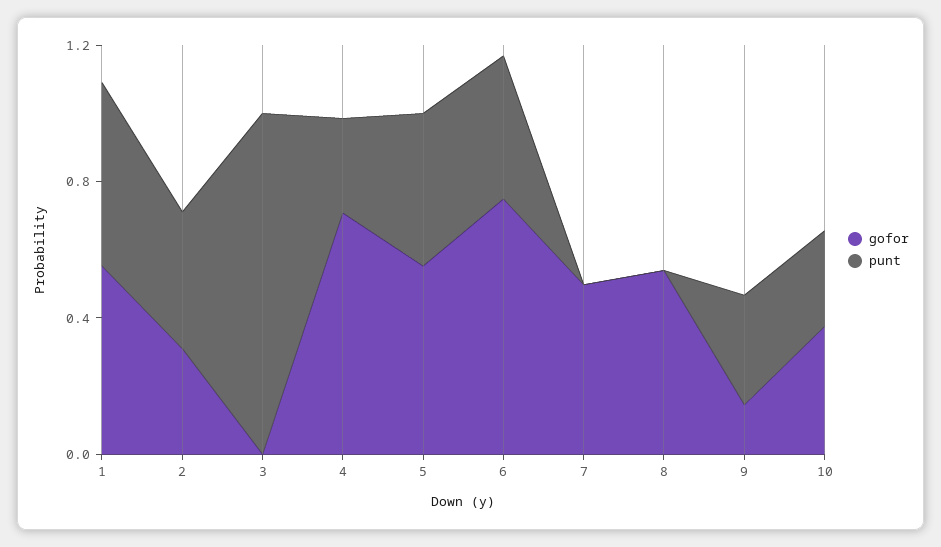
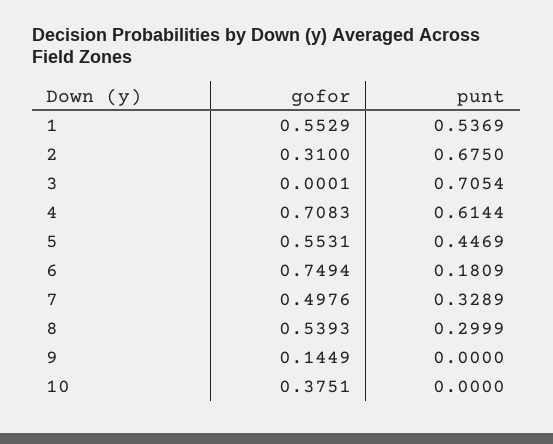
punt, 2: 0.4 -> 0.675
punt, 3: 1 -> 0.7054
punt, 4: 0.3 -> 0.6144
punt, 6: 0.4 -> 0.1809
punt, 7: 0 -> 0.3289
punt, 8: 0 -> 0.2999
punt, 9: 0.3 -> 0
punt, 10: 0.3 -> 0

